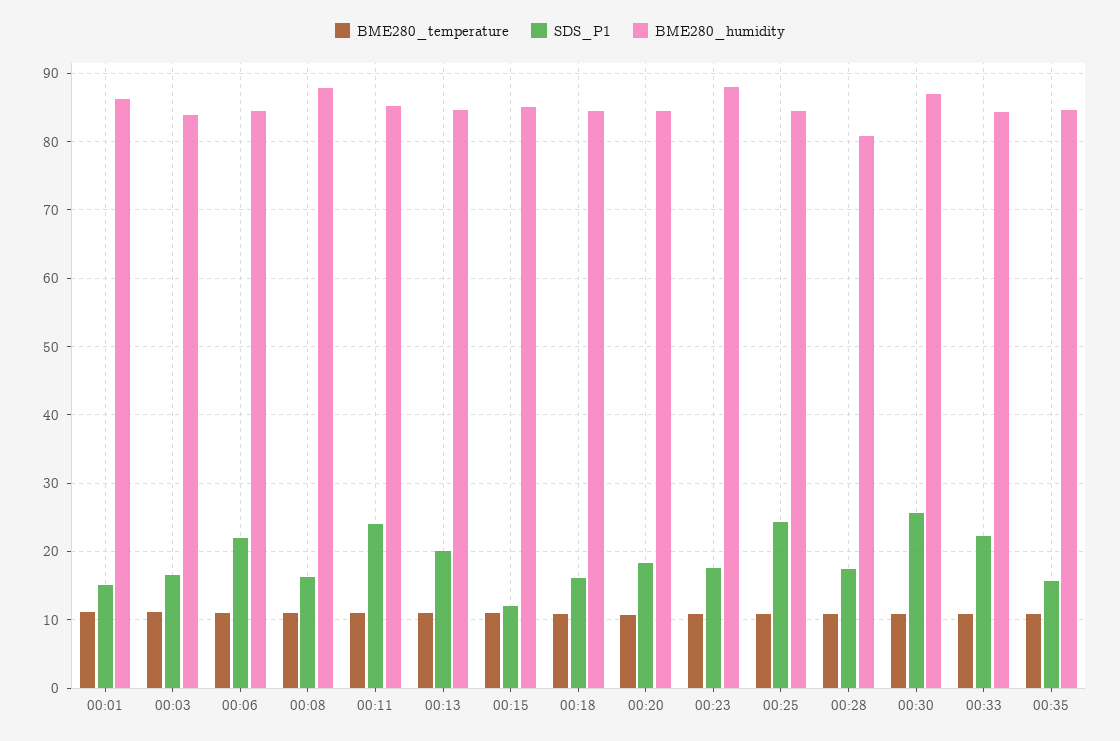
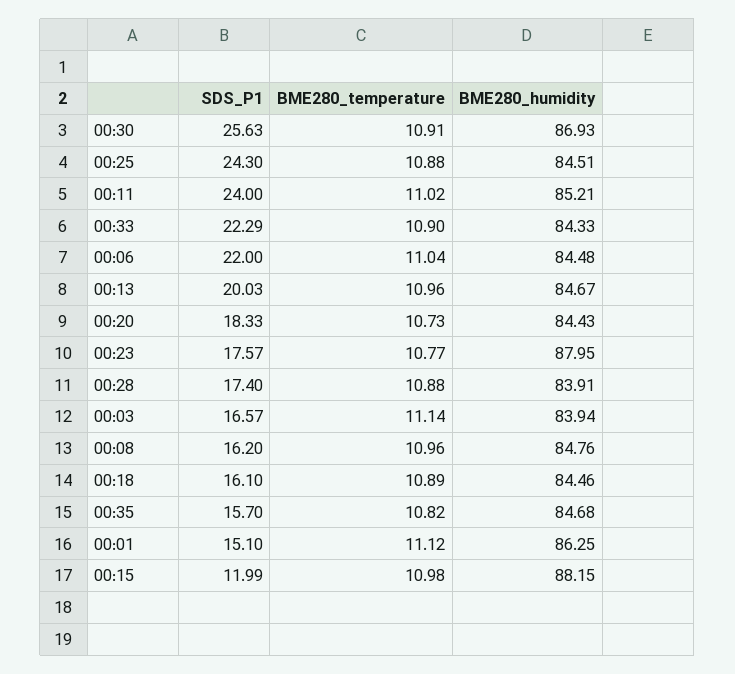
BME280_humidity, 00:08: 88 -> 84.76
BME280_humidity, 00:15: 85 -> 88.15
BME280_humidity, 00:28: 81 -> 83.91

